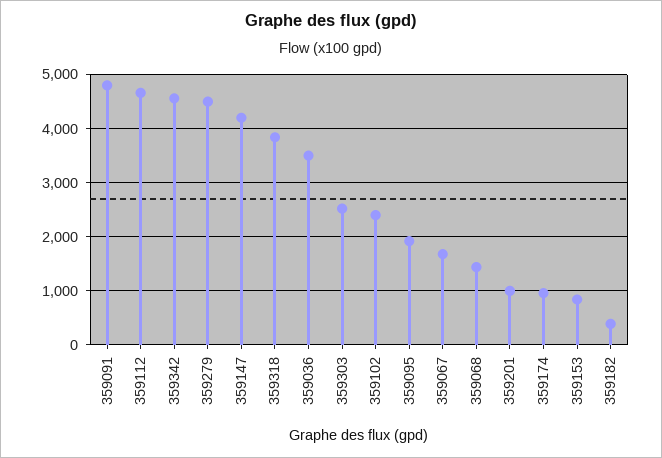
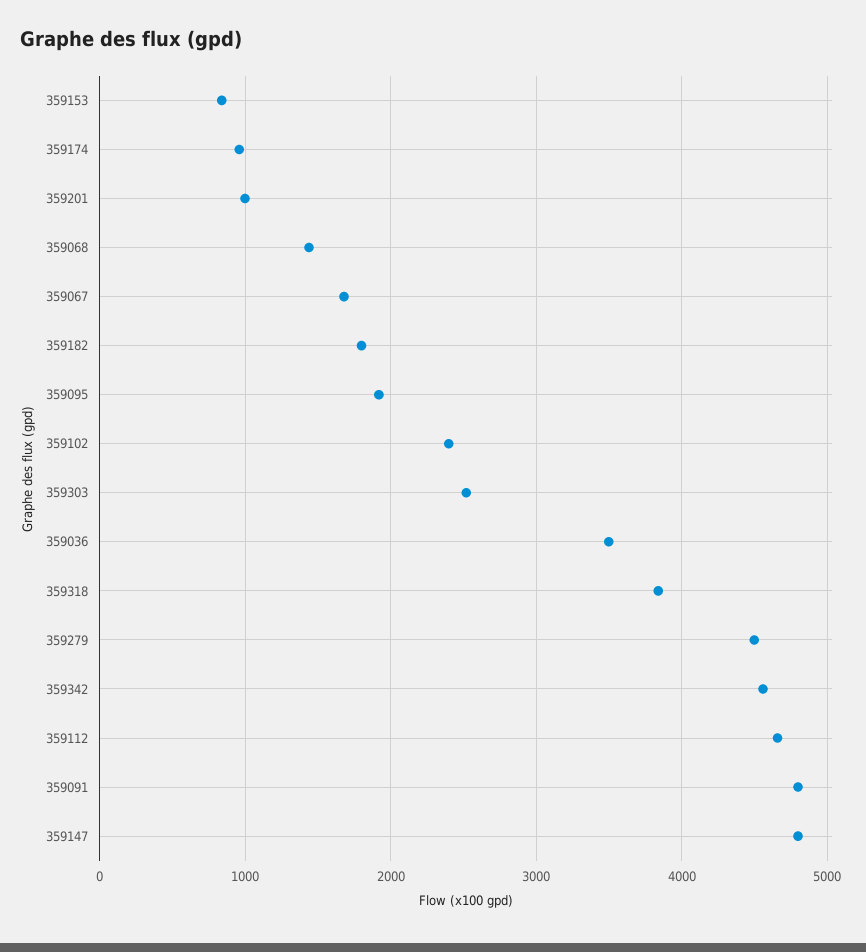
359147: 4200 -> 4800
359182: 400 -> 1800

